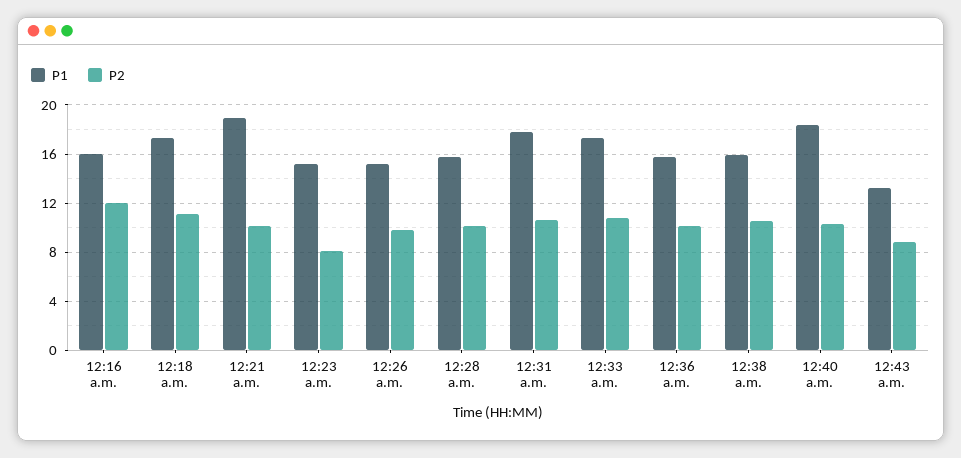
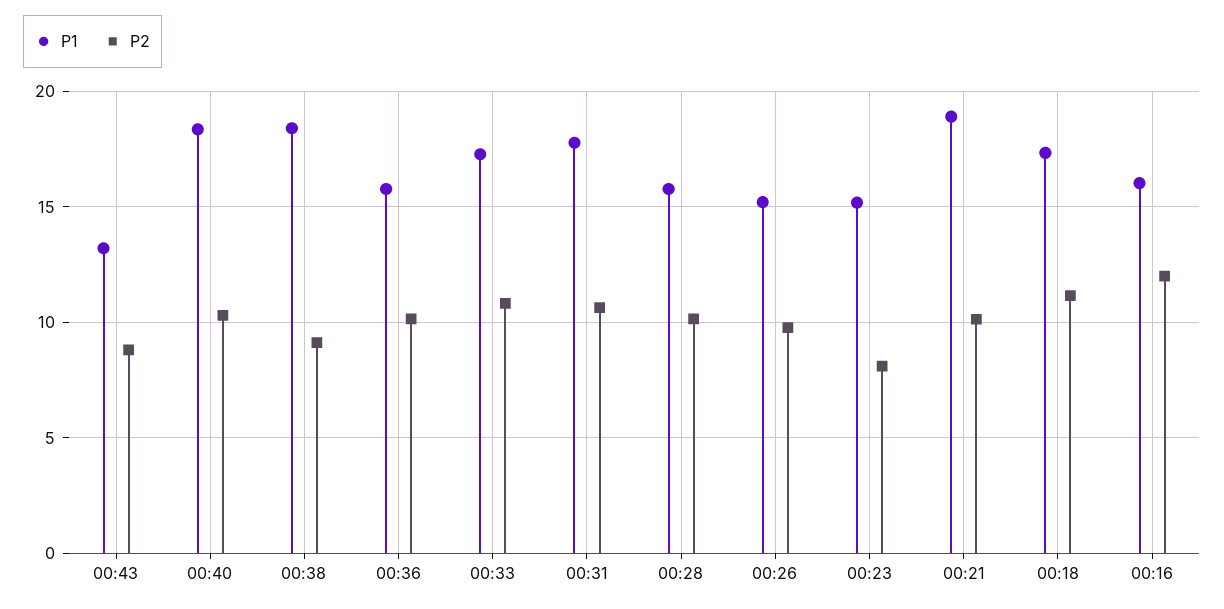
P1, 12:38 a.m.: 16 -> 18.5
P2, 12:38 a.m.: 10.5 -> 9

